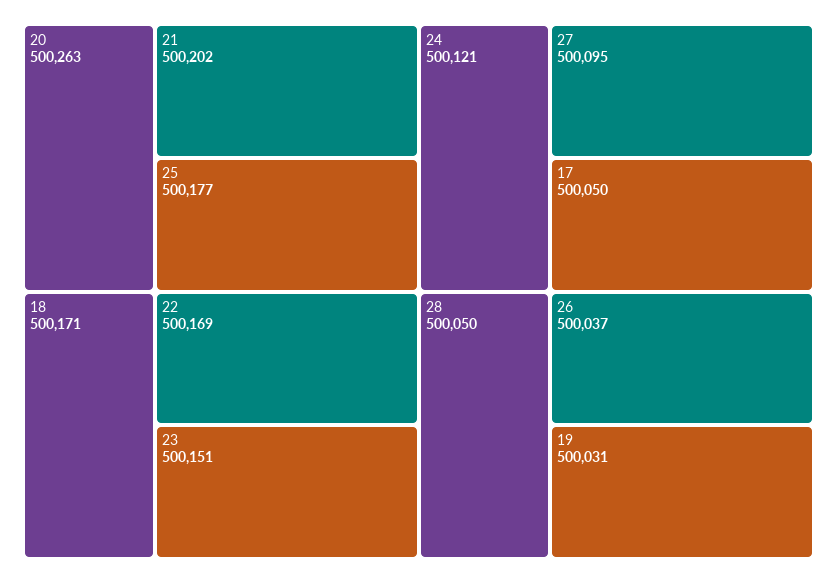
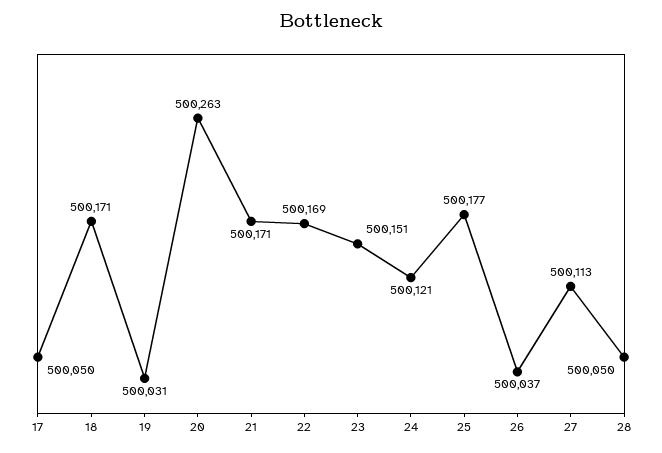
21: 500202 -> 500171
27: 500095 -> 500113

